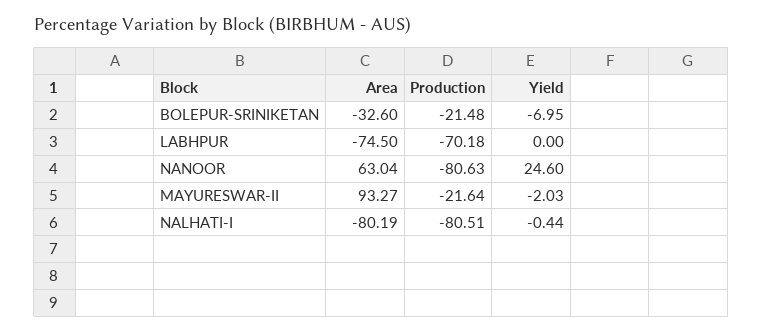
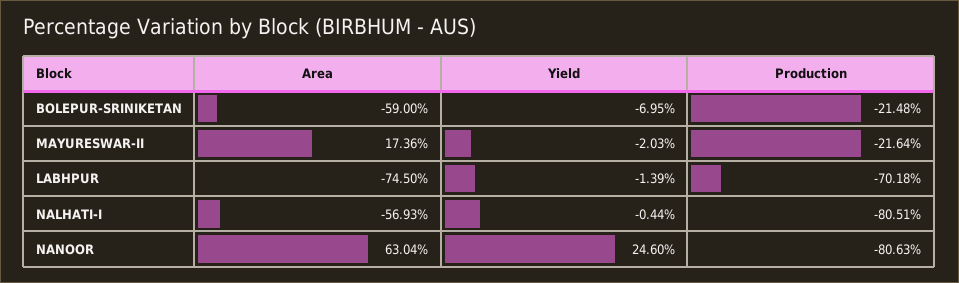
Area, BOLEPUR-SRINIKETAN: -32.6 -> -59
Yield, LABHPUR: 0 -> -1.39
Area, MAYURESWAR-II: 93.27 -> 17.36
Area, NALHATI-I: -80.19 -> -56.93

